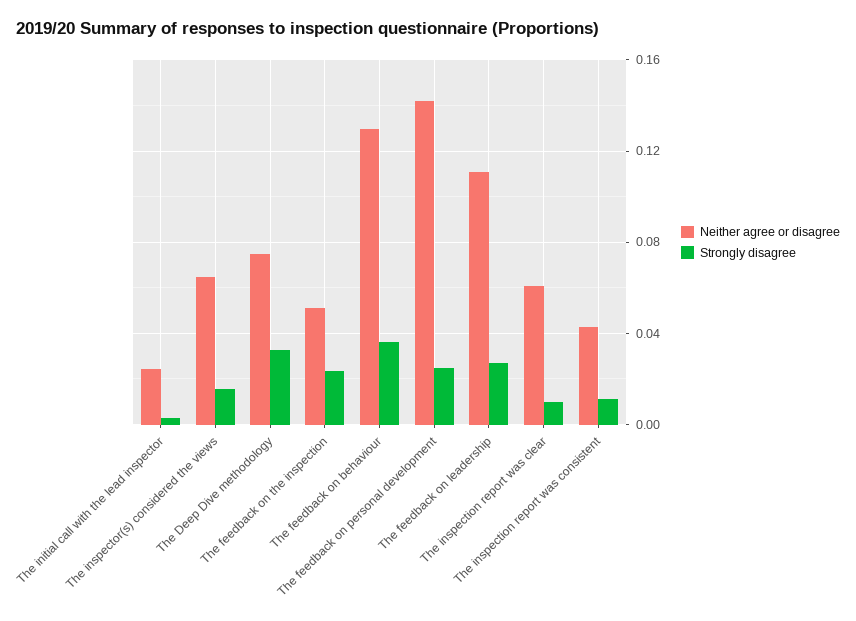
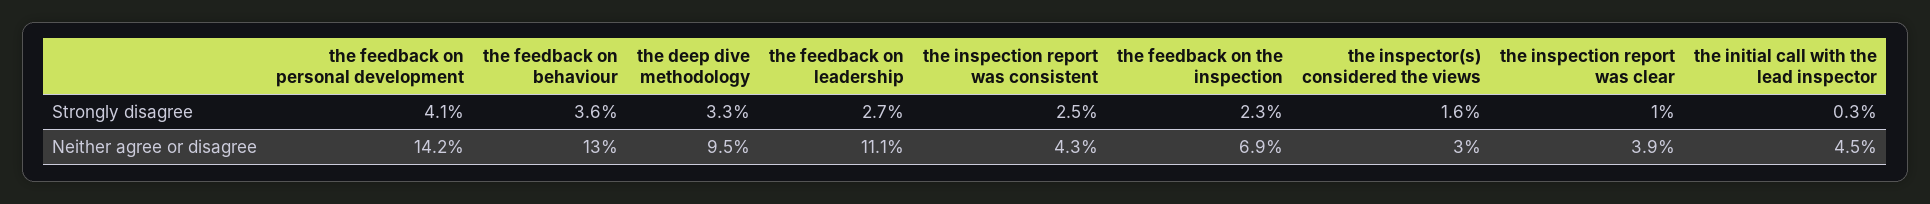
Neither agree or disagree, The initial call with the lead inspector: 0.025 -> 0.045
Neither agree or disagree, The inspector(s) considered the views: 0.065 -> 0.03
Neither agree or disagree, The Deep Dive methodology: 0.075 -> 0.095
Neither agree or disagree, The feedback on the inspection: 0.05 -> 0.069
Strongly disagree, The feedback on personal development: 0.025 -> 0.041
Neither agree or disagree, The inspection report was clear: 0.06 -> 0.039
Strongly disagree, The inspection report was consistent: 0.01 -> 0.025

